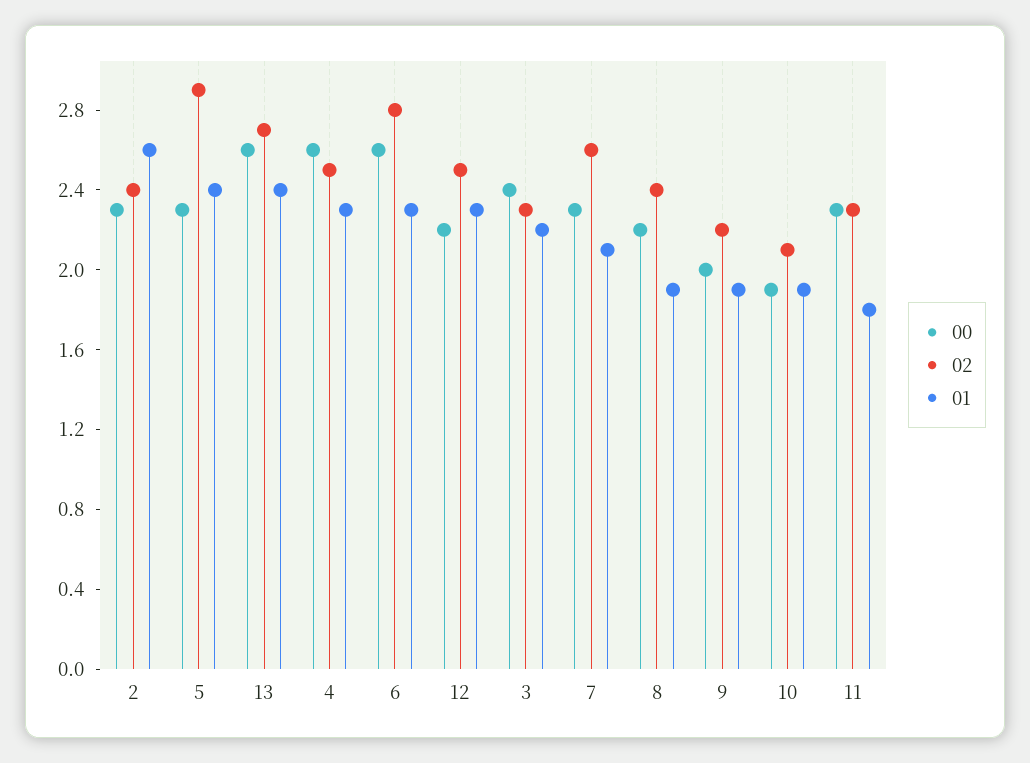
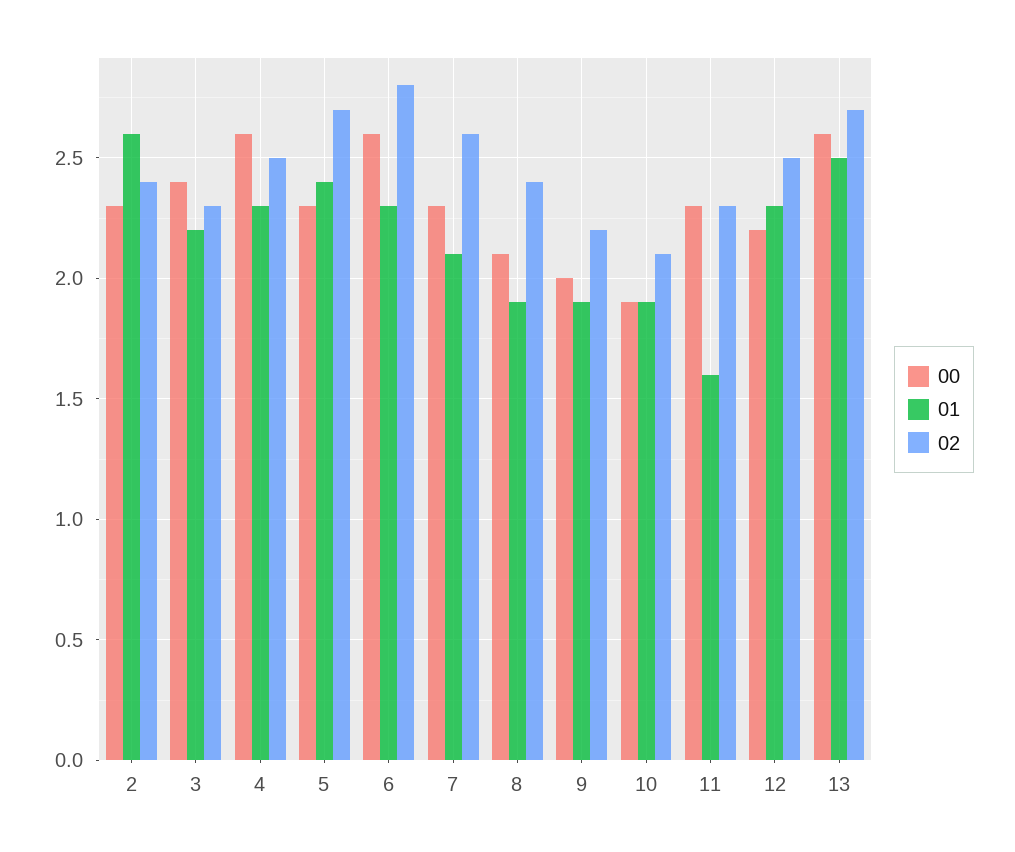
02, 5: 2.9 -> 2.7
01, 13: 2.4 -> 2.5
00, 8: 2.2 -> 2.1
01, 11: 1.8 -> 1.6

